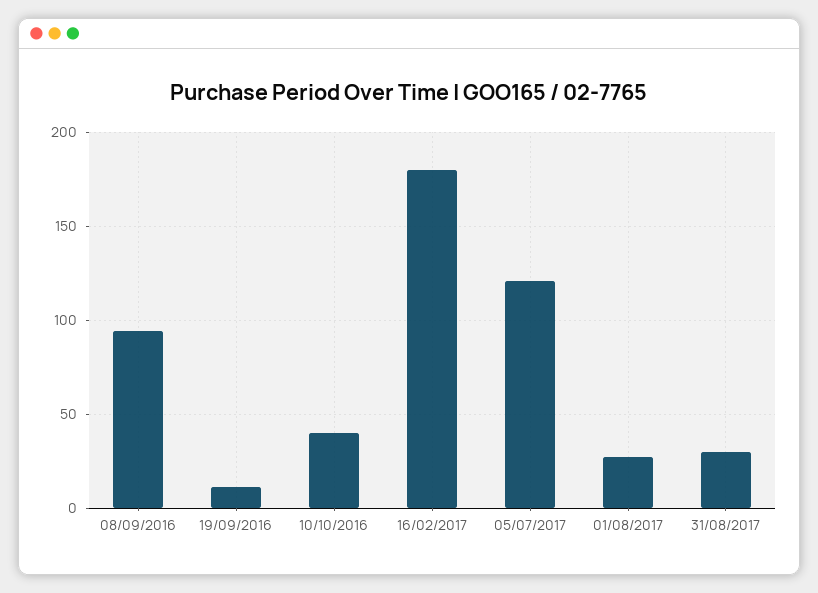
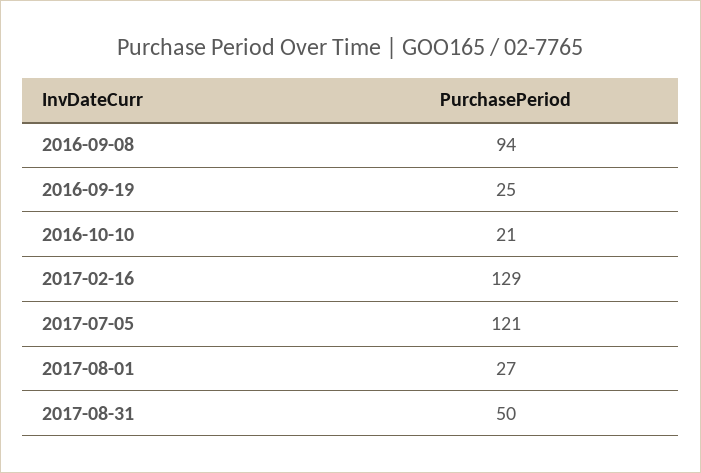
19/09/2016: 10 -> 25
10/10/2016: 40 -> 21
16/02/2017: 180 -> 129
31/08/2017: 30 -> 50

